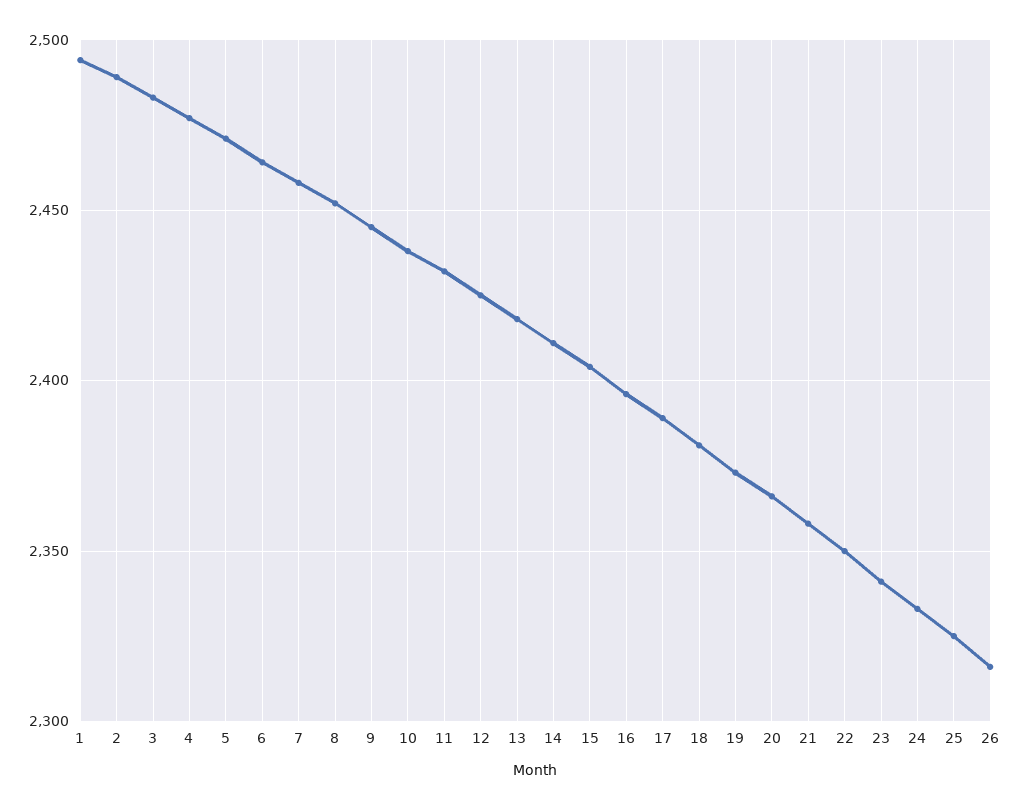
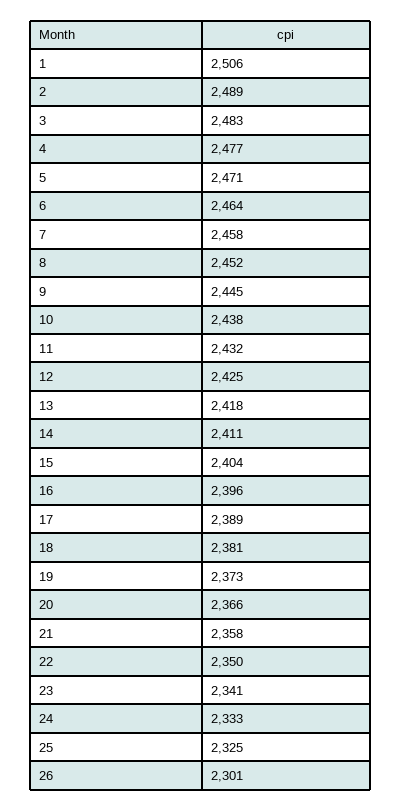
1: 2495 -> 2506
26: 2315 -> 2301

